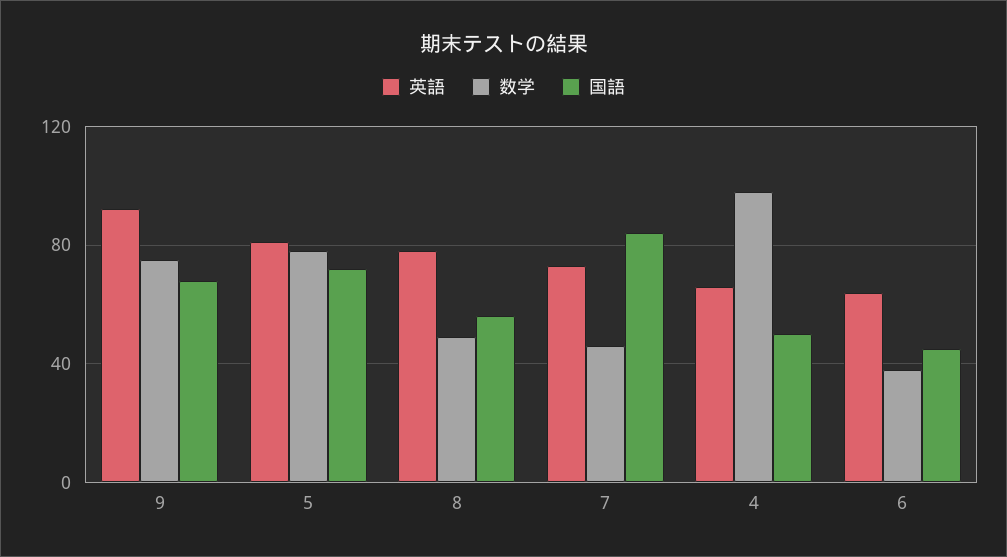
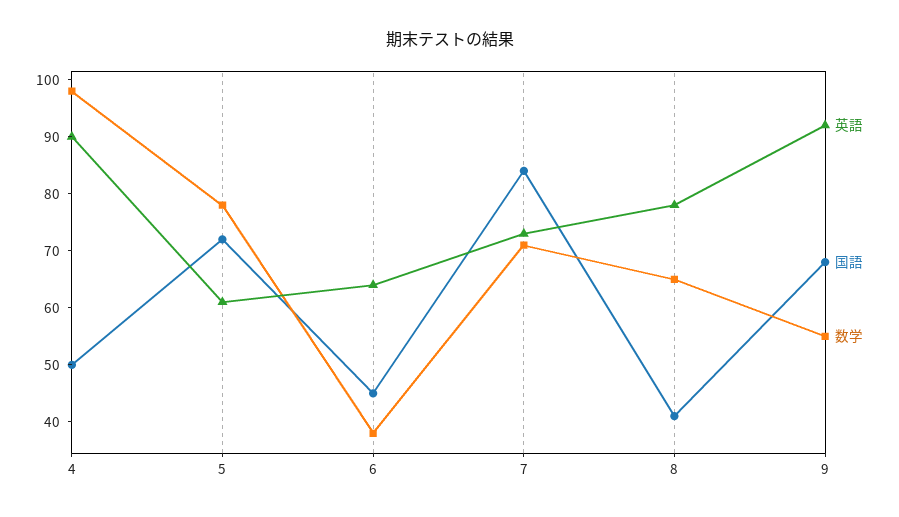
数学, 9: 75 -> 55
英語, 5: 80 -> 60
数学, 8: 50 -> 65
国語, 8: 55 -> 40
数学, 7: 45 -> 70
英語, 4: 65 -> 90

